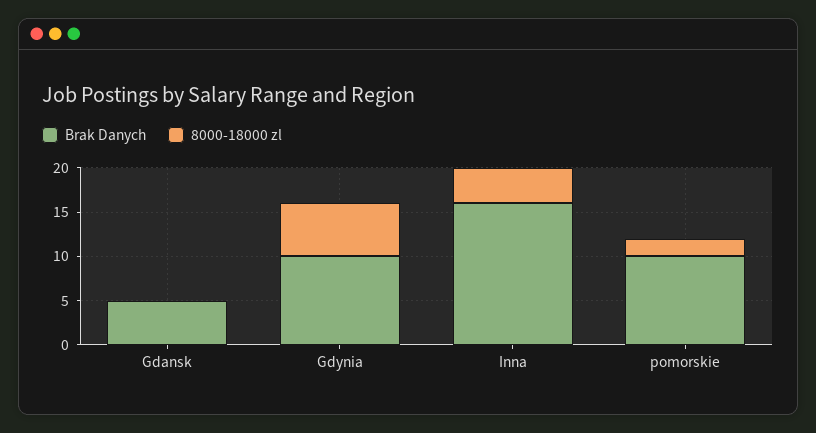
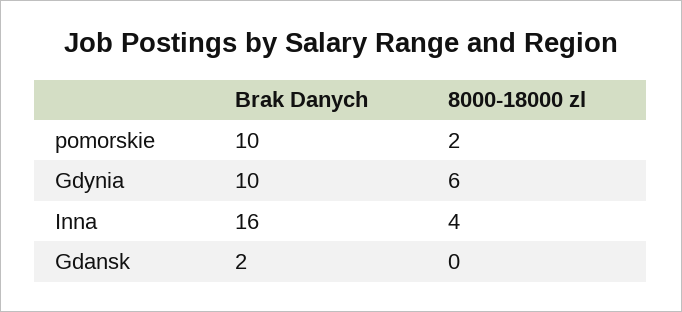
Brak Danych, Gdansk: 5 -> 2

